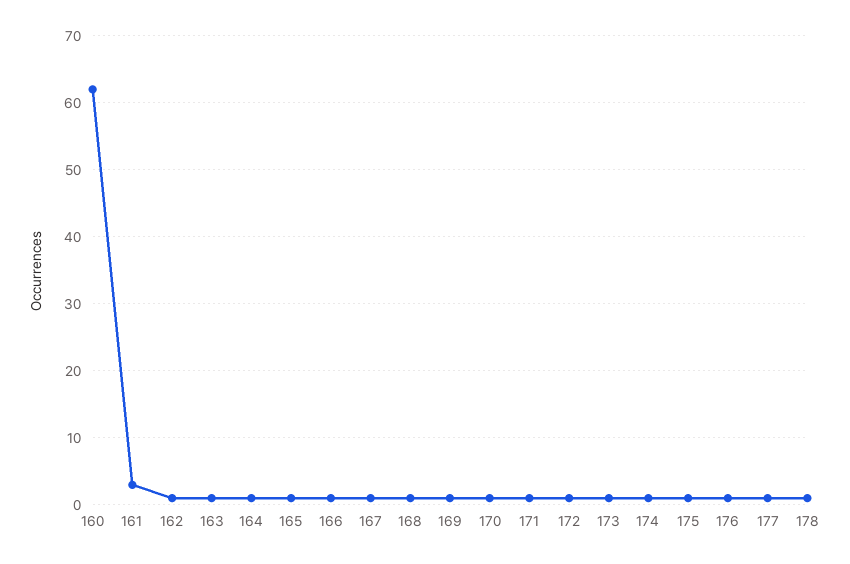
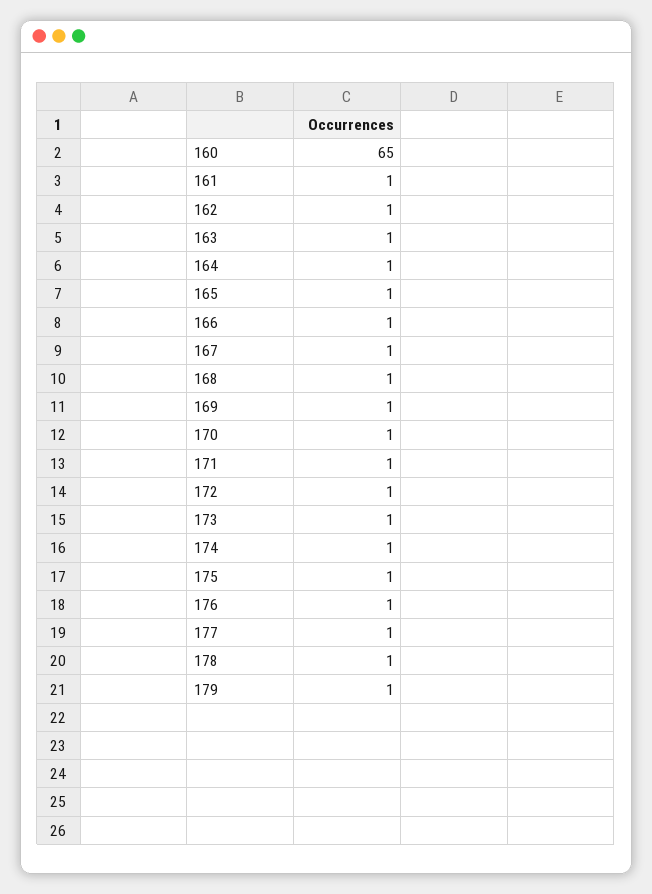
160: 62 -> 65
161: 3 -> 1
179: none -> 1

